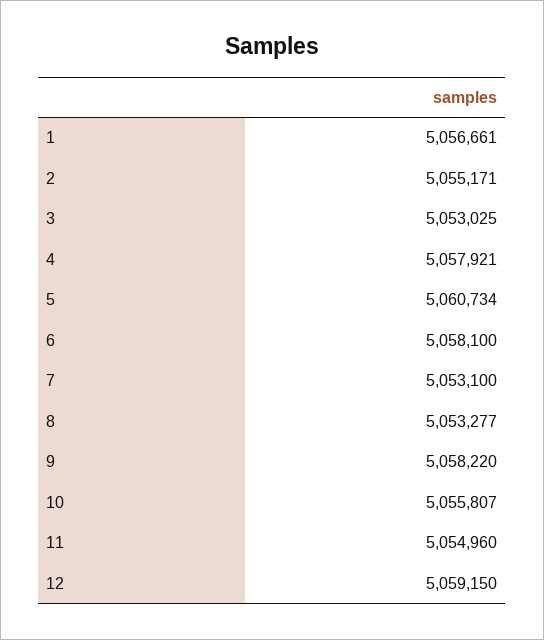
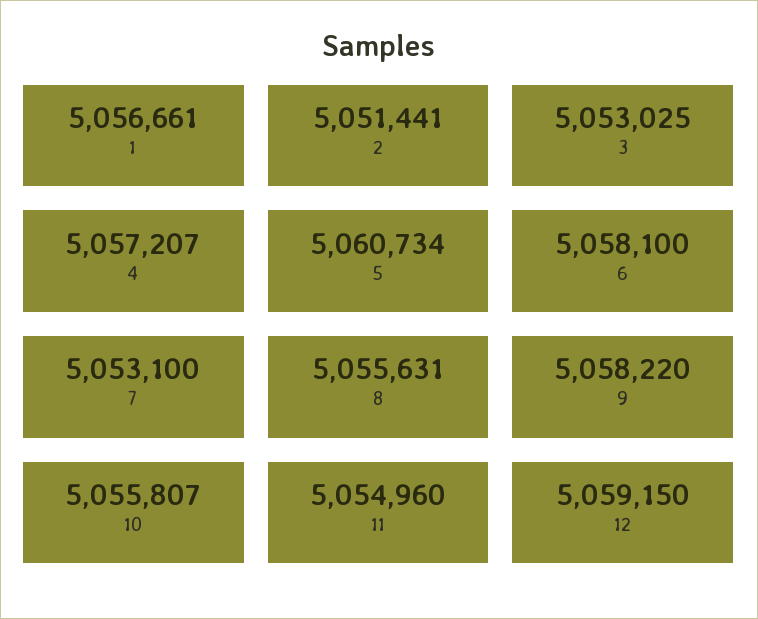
2: 5055171 -> 5051441
4: 5057921 -> 5057207
8: 5053277 -> 5055631

